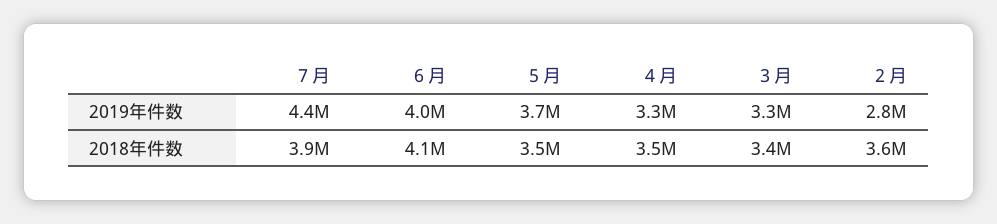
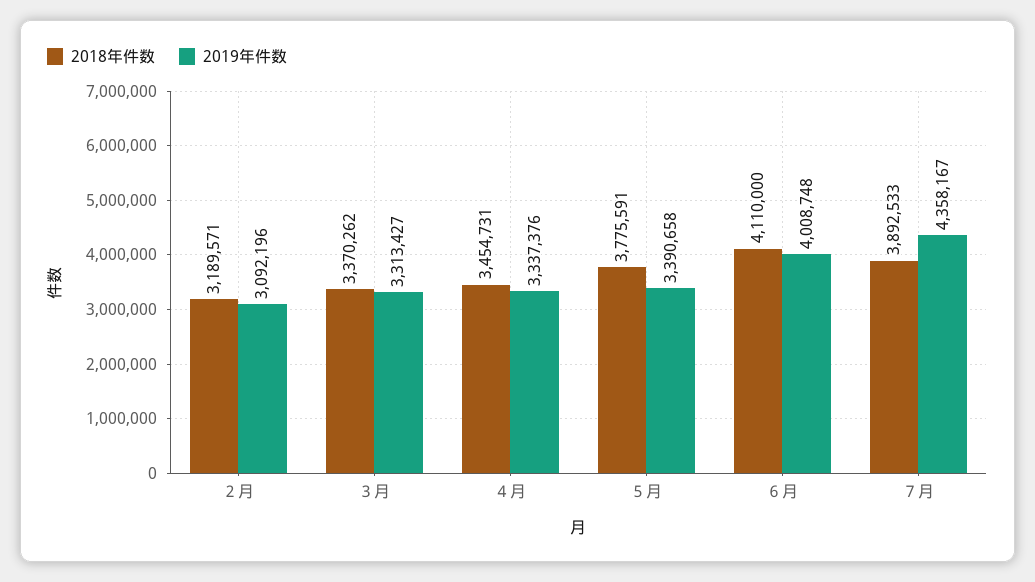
2019年件数, ５月: 3700000 -> 3390658
2019年件数, ２月: 2800000 -> 3092196
2018年件数, ５月: 3500000 -> 3775591
2018年件数, ２月: 3600000 -> 3189571

